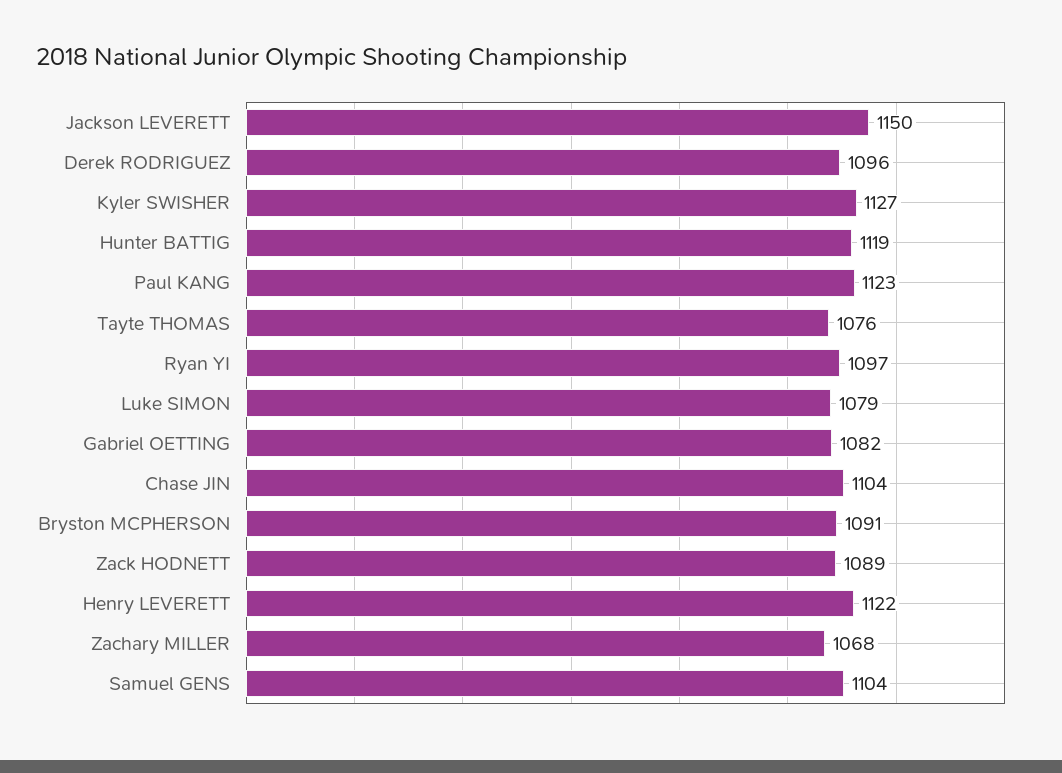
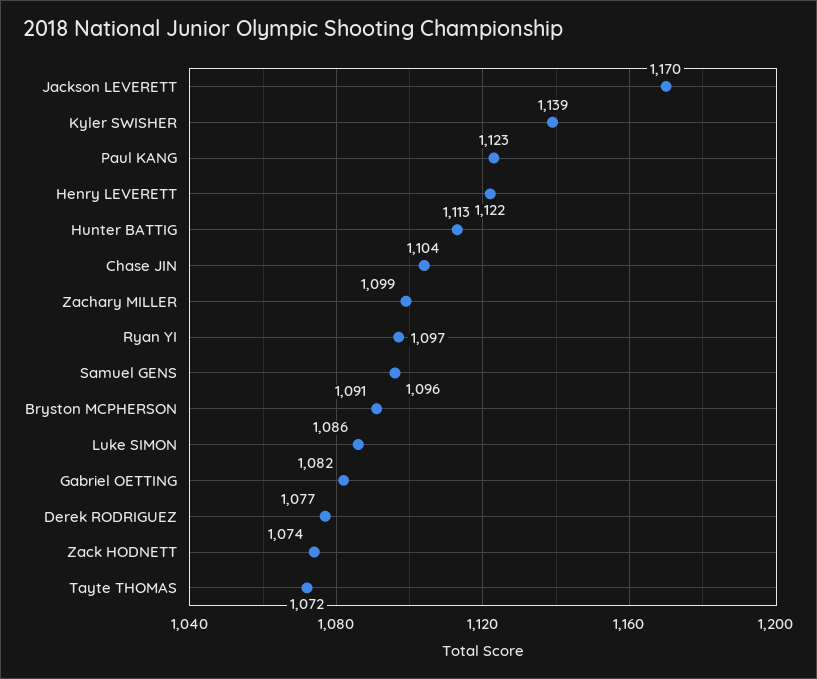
Jackson LEVERETT: 1150 -> 1170
Derek RODRIGUEZ: 1096 -> 1077
Kyler SWISHER: 1127 -> 1139
Hunter BATTIG: 1119 -> 1113
Tayte THOMAS: 1076 -> 1072
Luke SIMON: 1079 -> 1086
Zack HODNETT: 1089 -> 1074
Zachary MILLER: 1068 -> 1099
Samuel GENS: 1104 -> 1096

